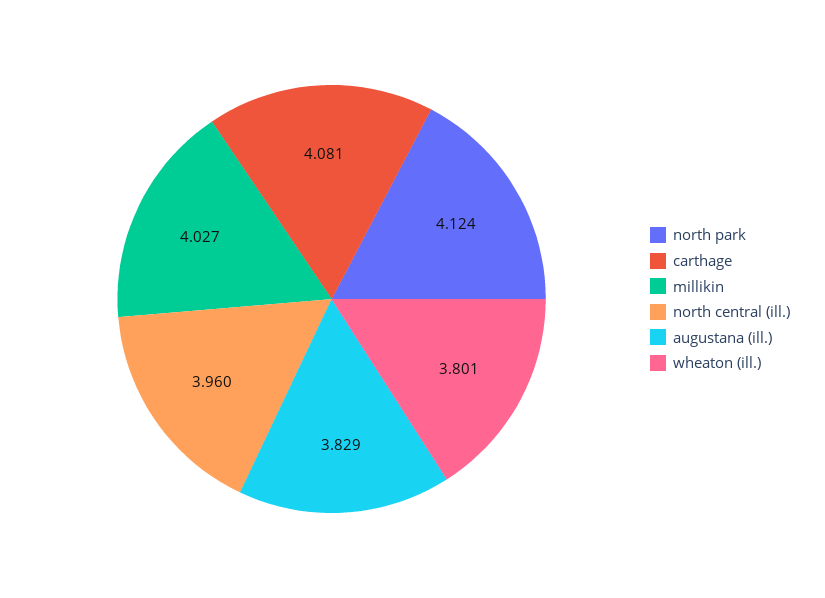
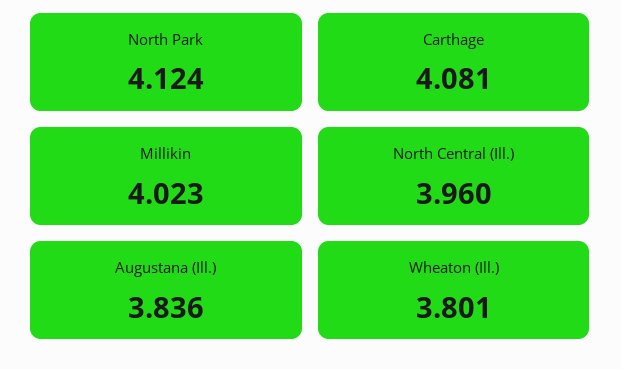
millikin: 4.027 -> 4.023
augustana (ill.): 3.829 -> 3.836

